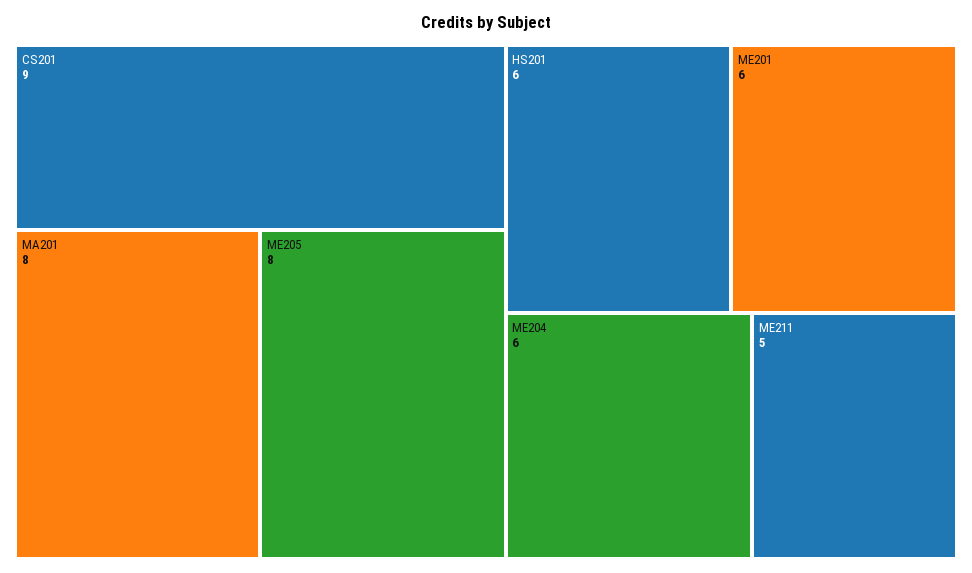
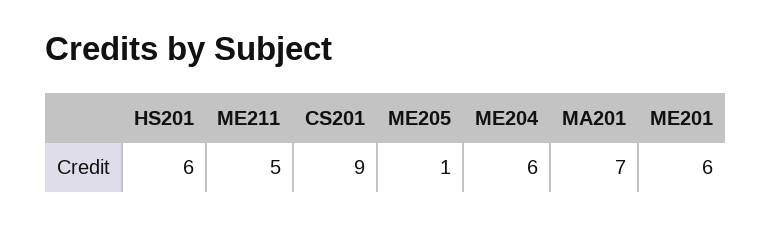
MA201: 8 -> 7
ME205: 8 -> 1

